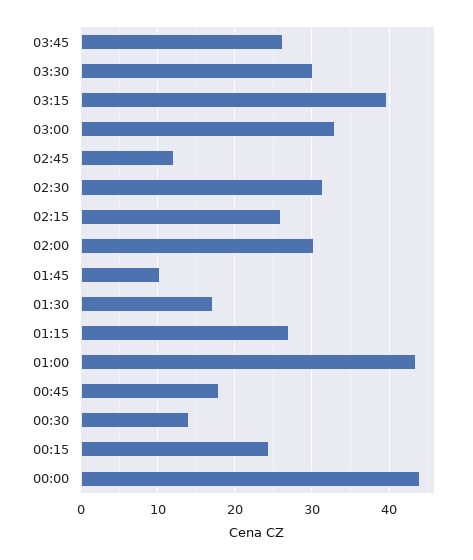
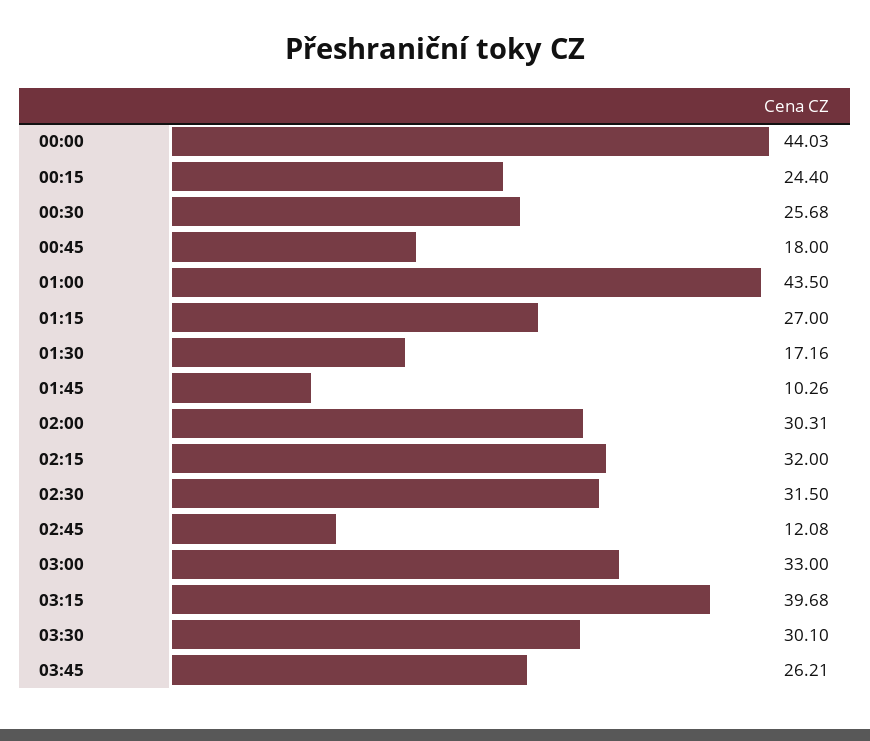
02:15: 26 -> 32
00:30: 14 -> 25.68

